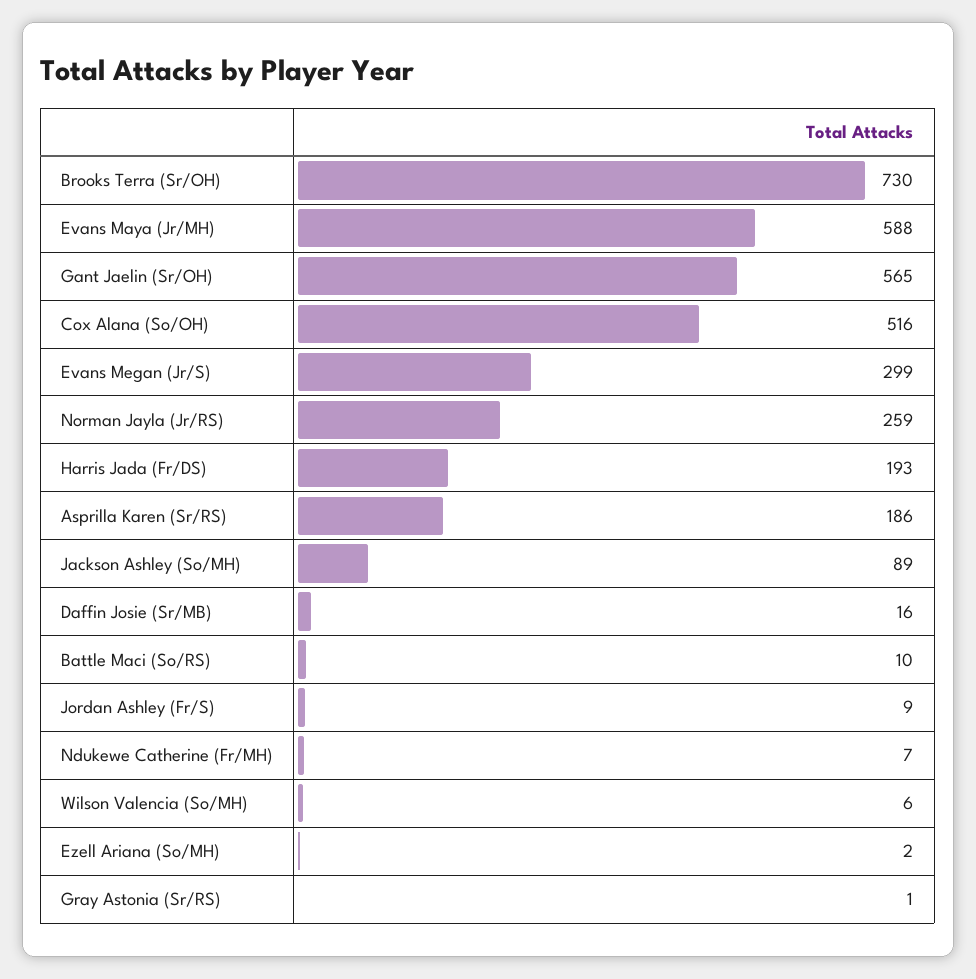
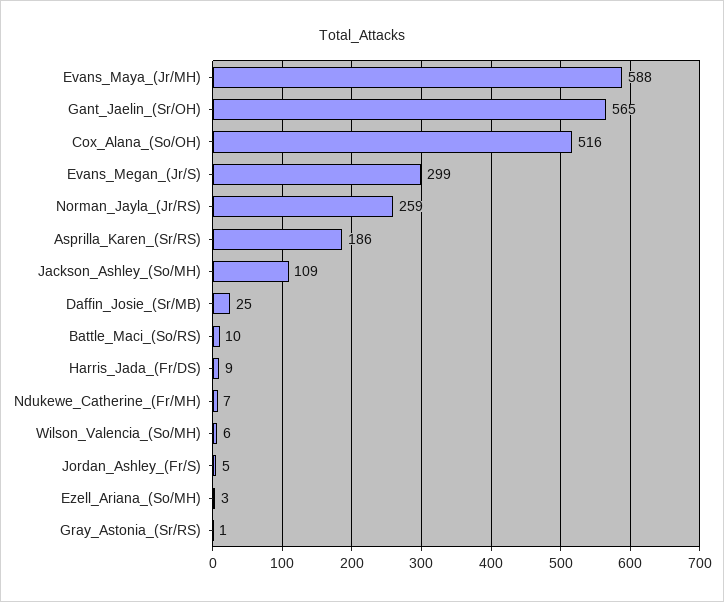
Brooks Terra (Sr/OH): 730 -> none
Harris Jada (Fr/DS): 193 -> 9
Jackson Ashley (So/MH): 89 -> 109
Daffin Josie (Sr/MB): 16 -> 25
Jordan Ashley (Fr/S): 9 -> 5
Ezell Ariana (So/MH): 2 -> 3

